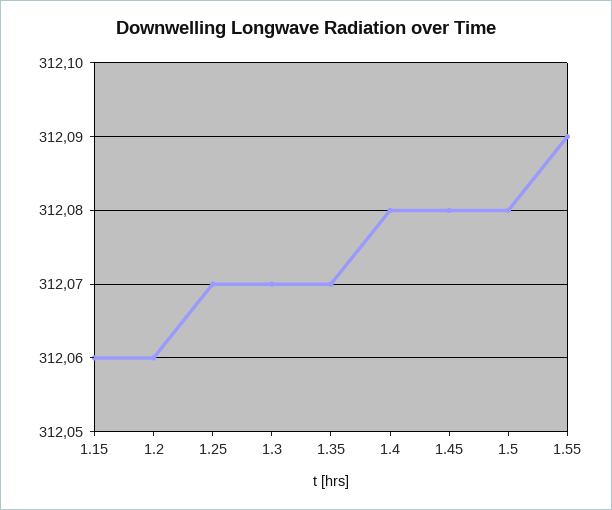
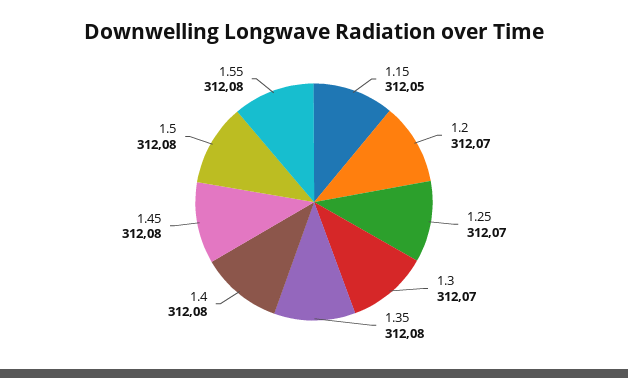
1.15: 312.06 -> 312.05
1.2: 312.06 -> 312.07
1.35: 312.07 -> 312.08
1.55: 312.09 -> 312.08

